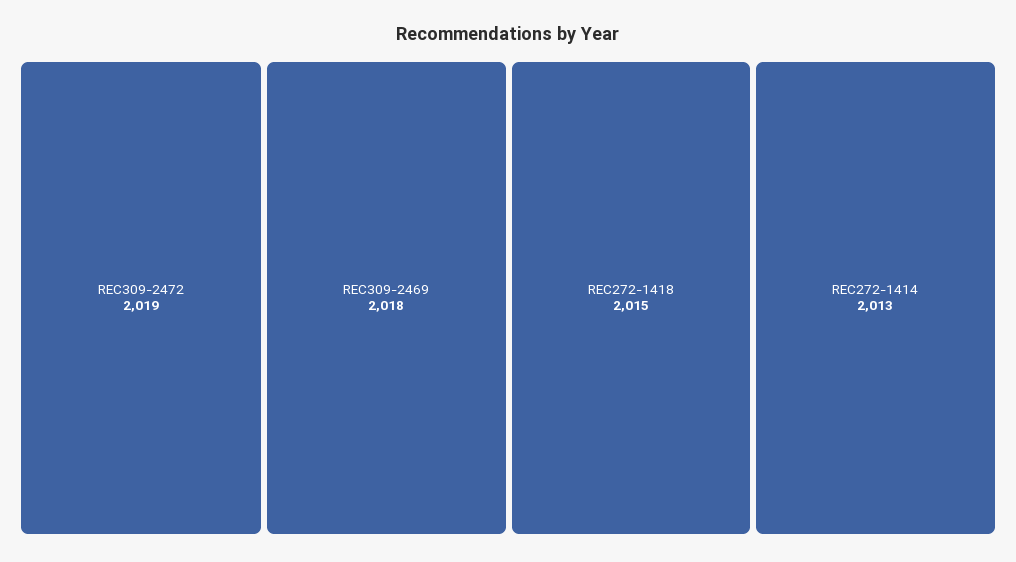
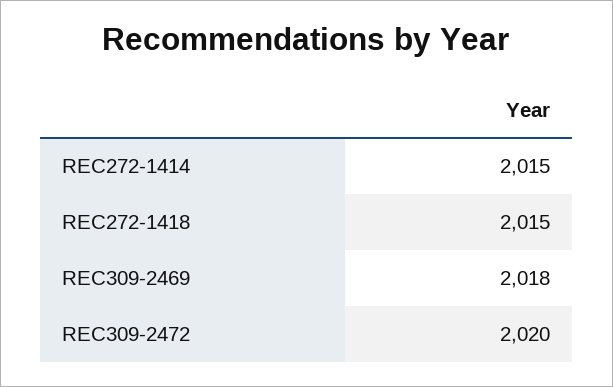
REC309-2472: 2019 -> 2020
REC272-1414: 2013 -> 2015

